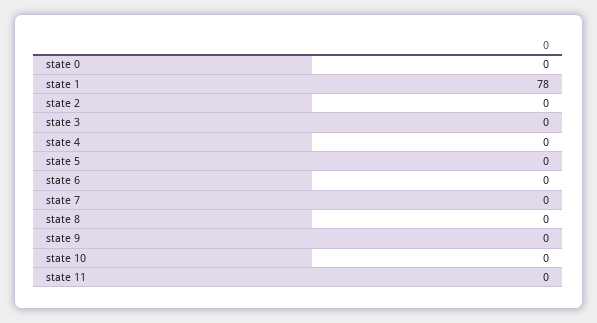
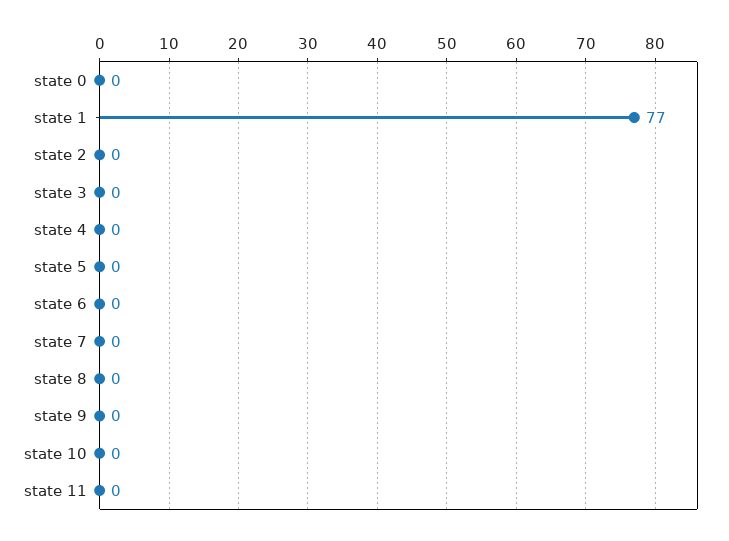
state 1: 78 -> 77

